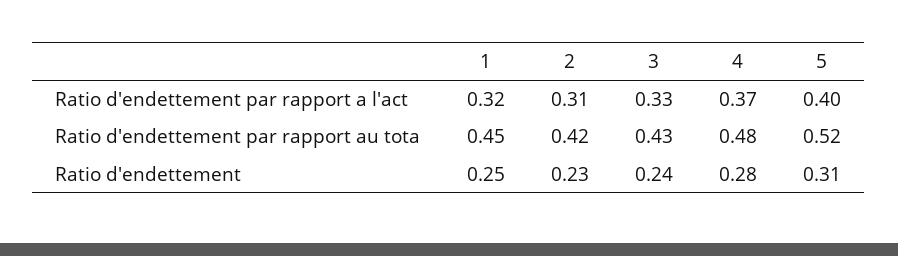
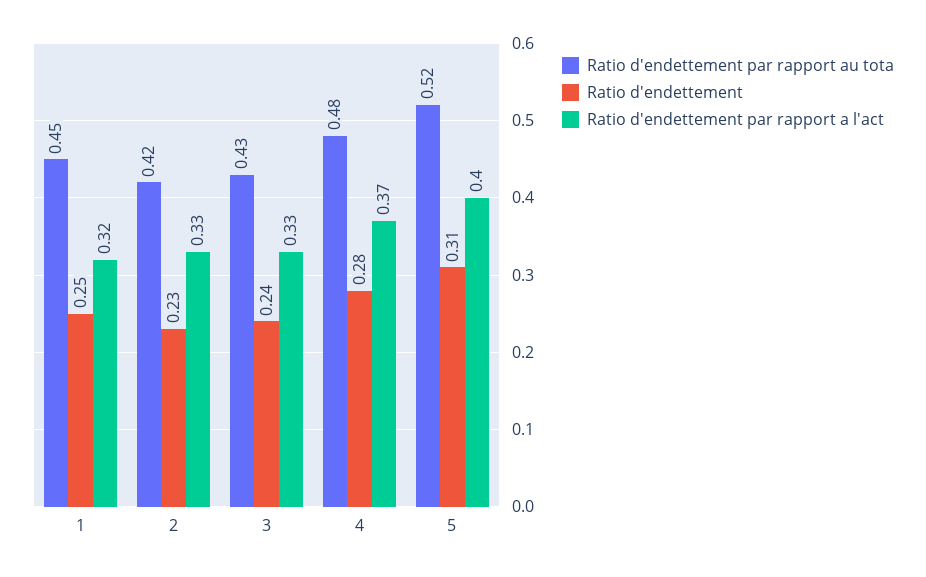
Ratio d'endettement par rapport a l'act, 2: 0.31 -> 0.33

